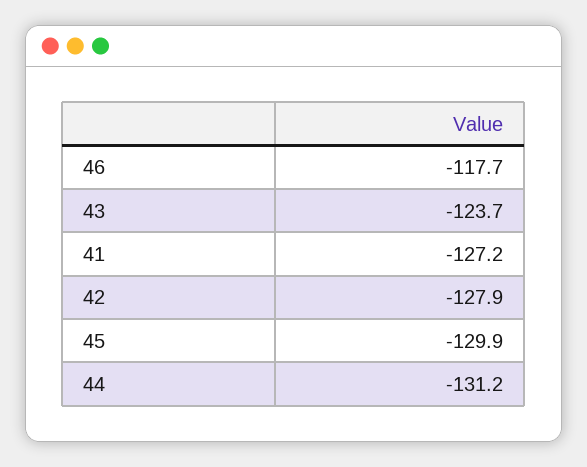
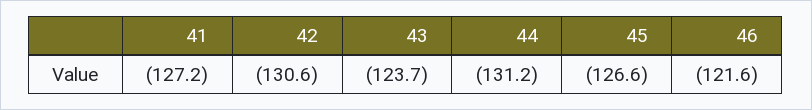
46: -117.7 -> -121.6
42: -127.9 -> -130.6
45: -129.9 -> -126.6

